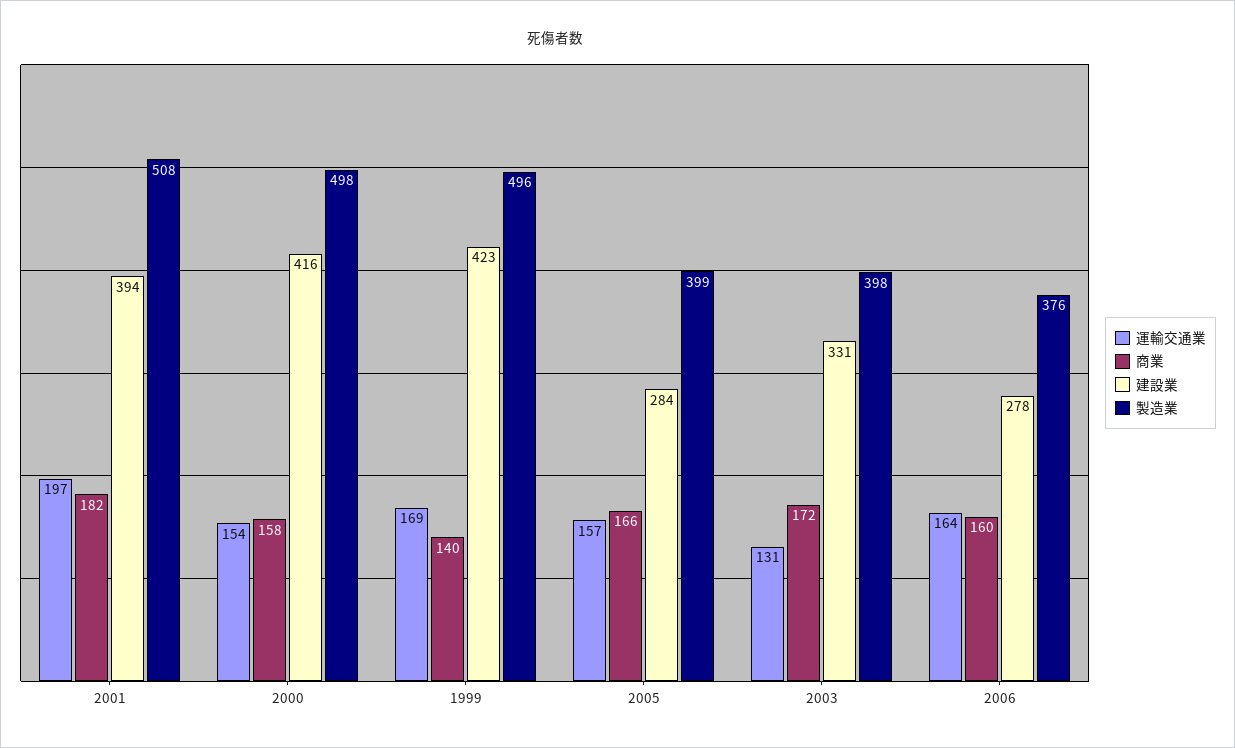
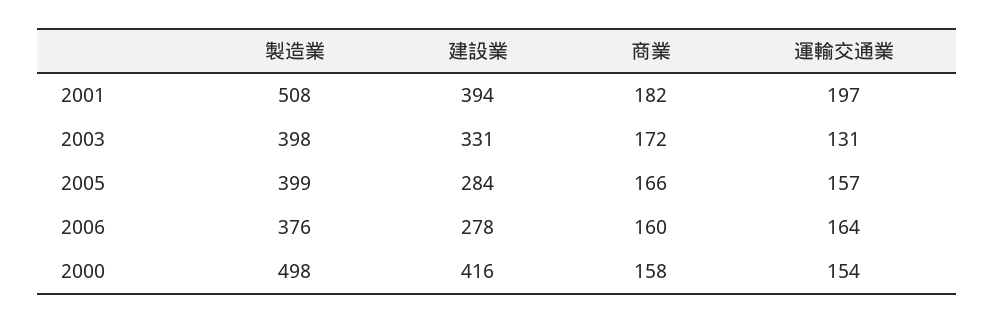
運輸交通業, 1999: 169 -> none
商業, 1999: 140 -> none
建設業, 1999: 423 -> none
製造業, 1999: 496 -> none

